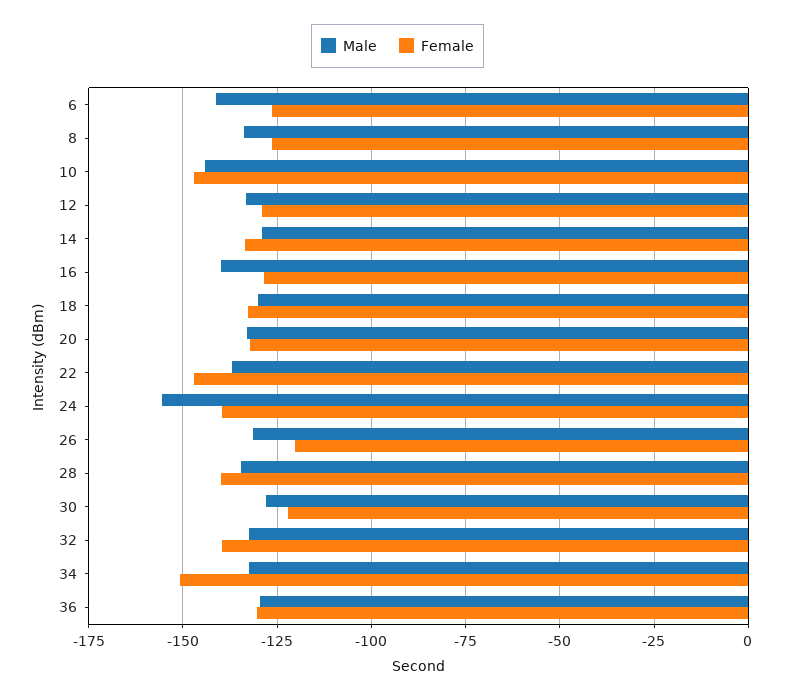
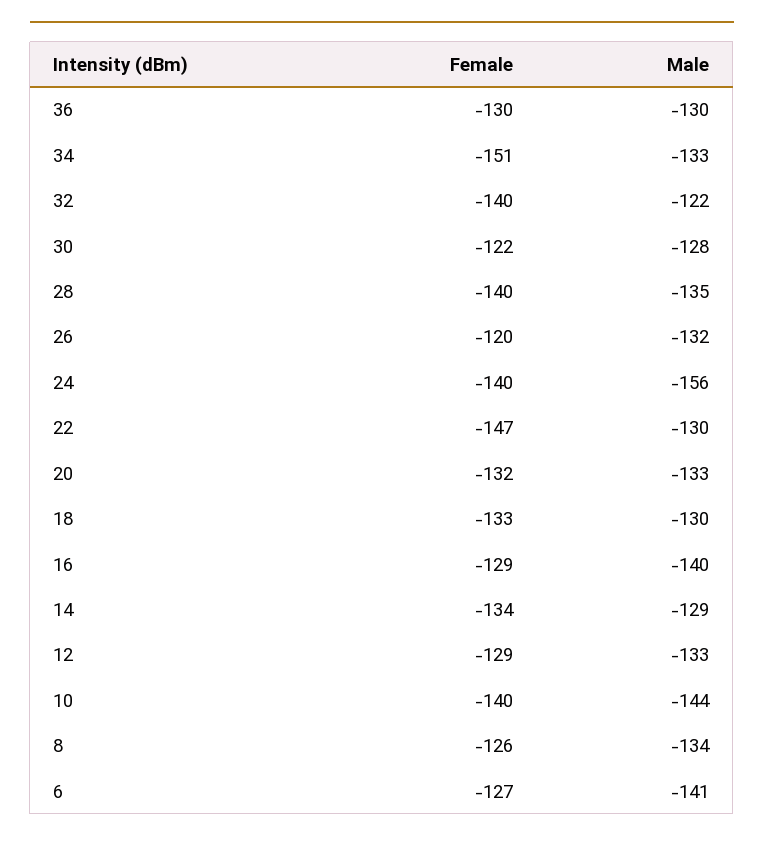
Female, 10: -147.5 -> -140
Male, 22: -137.5 -> -130
Male, 32: -132.5 -> -122

